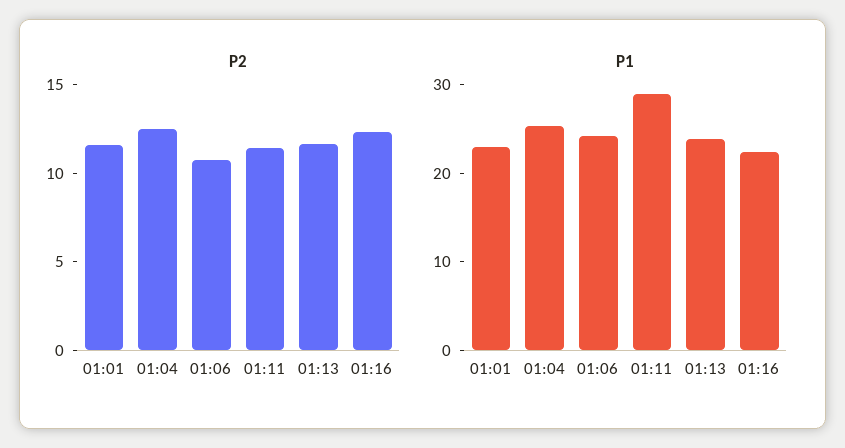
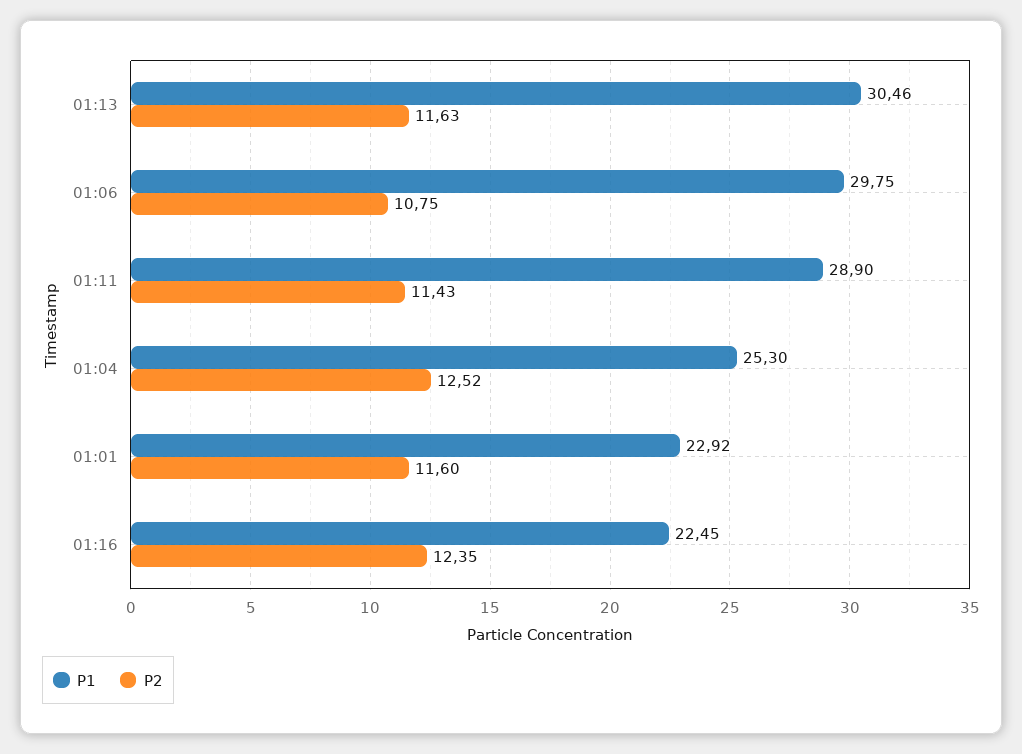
P1, 01:06: 24 -> 29.75
P1, 01:13: 24 -> 30.46

